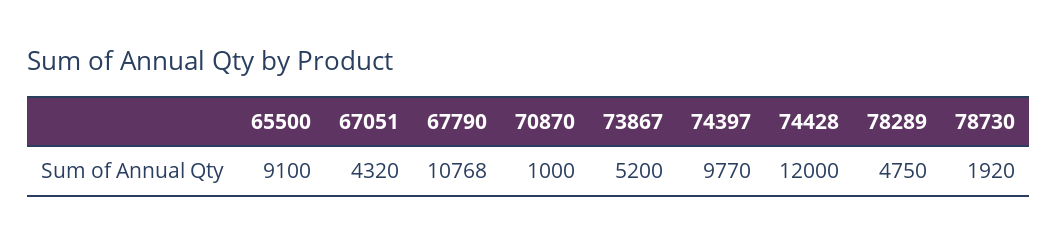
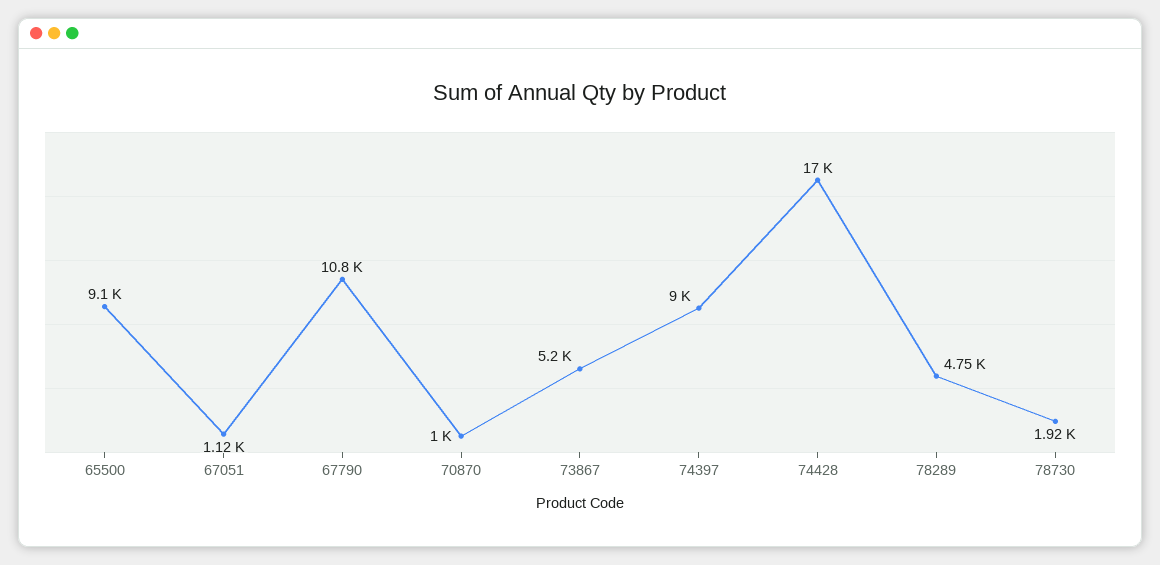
67051: 4320 -> 1120
74397: 9770 -> 9000
74428: 12000 -> 17000

